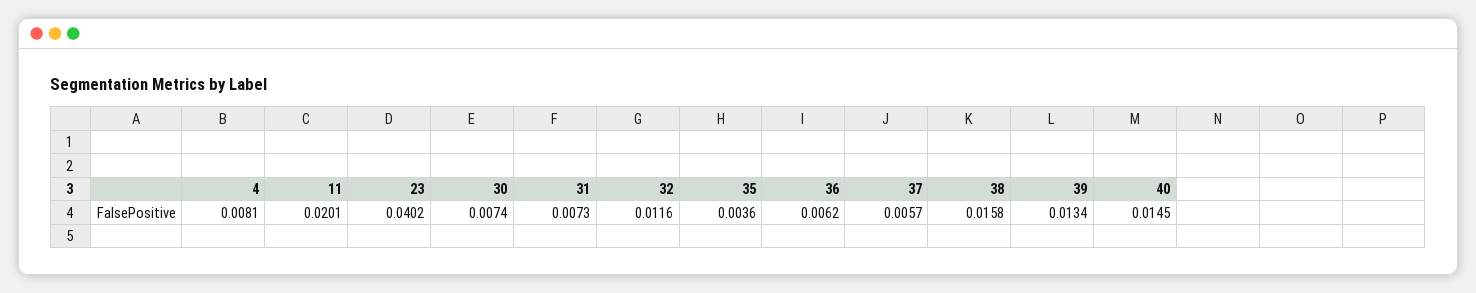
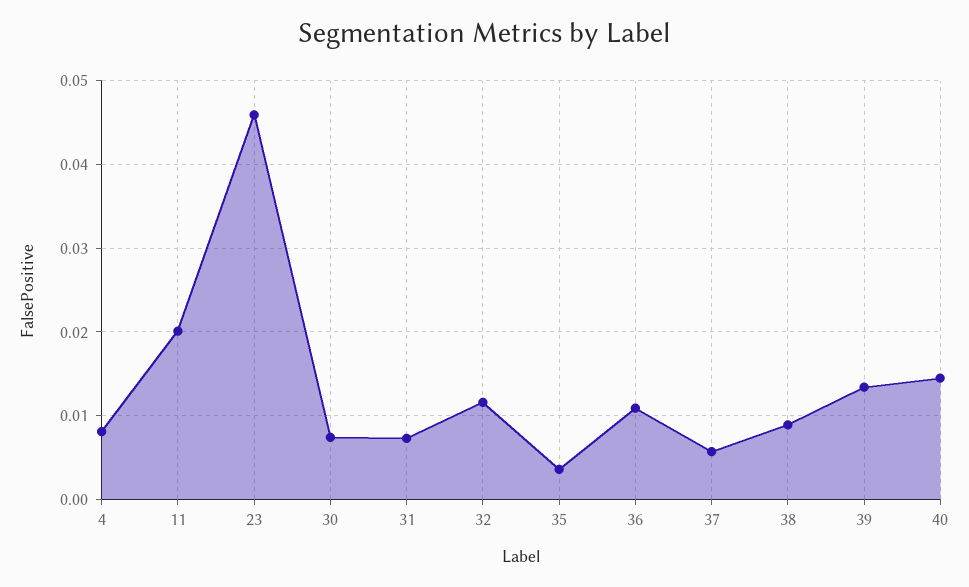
23: 0.0402 -> 0.046
36: 0.0062 -> 0.011
38: 0.0158 -> 0.009

